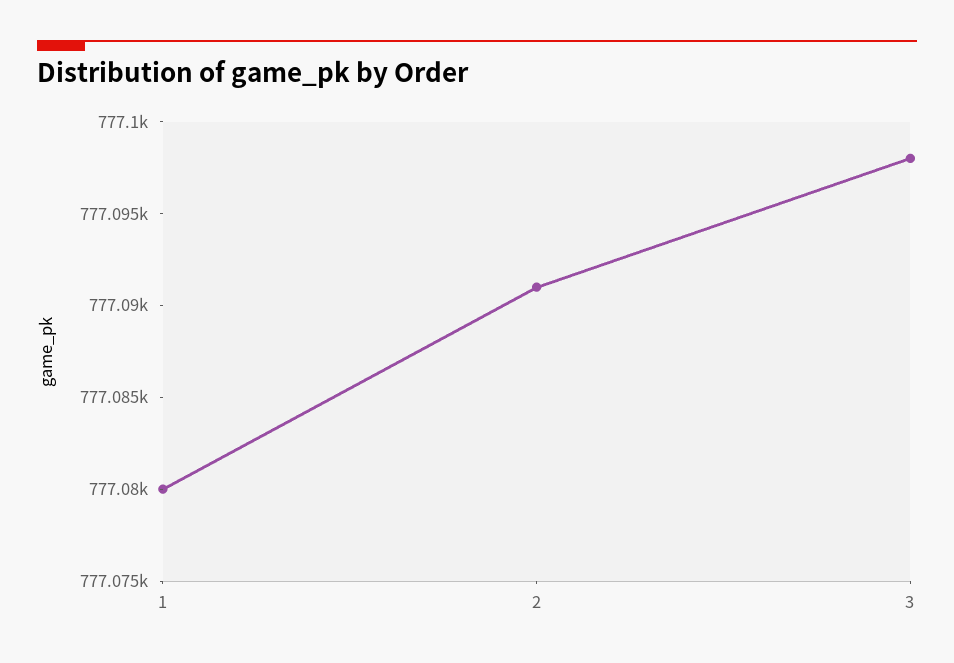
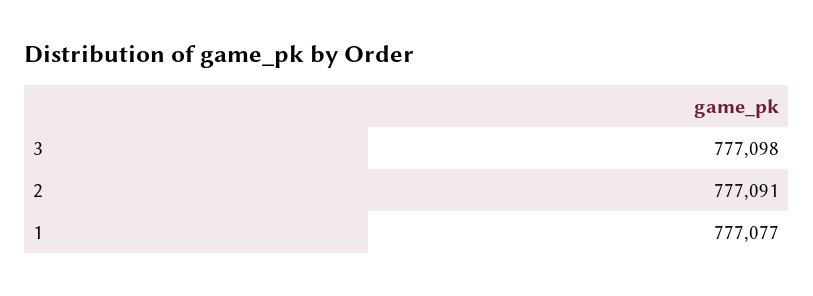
1: 777080 -> 777077

